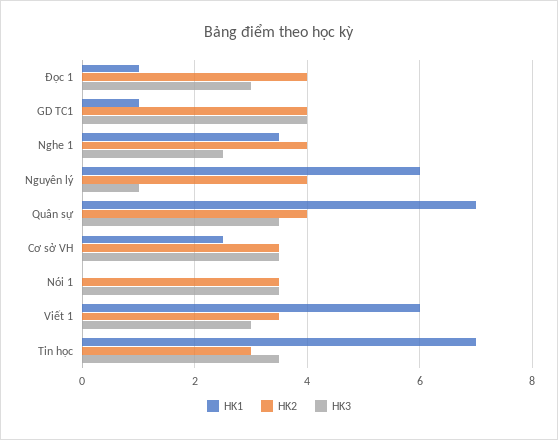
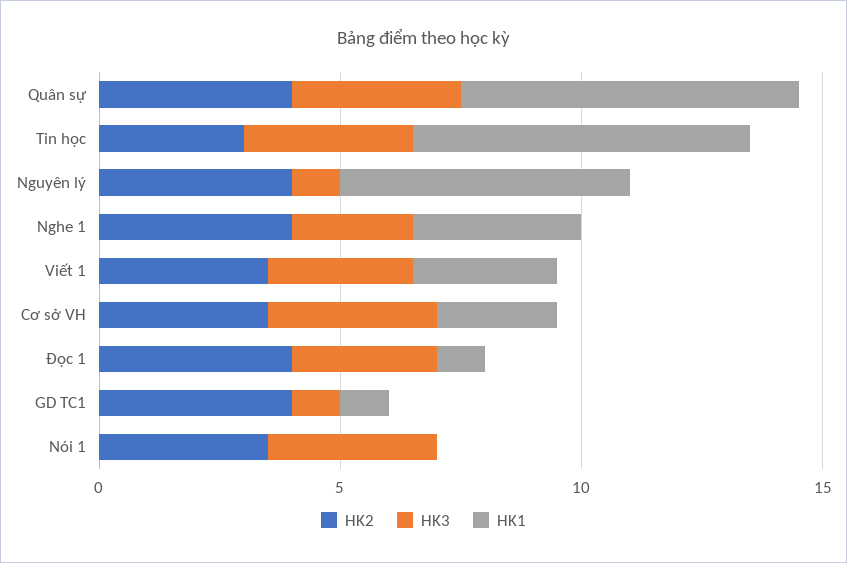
HK3, GD TC1: 4 -> 1
HK1, Viết 1: 6 -> 3

